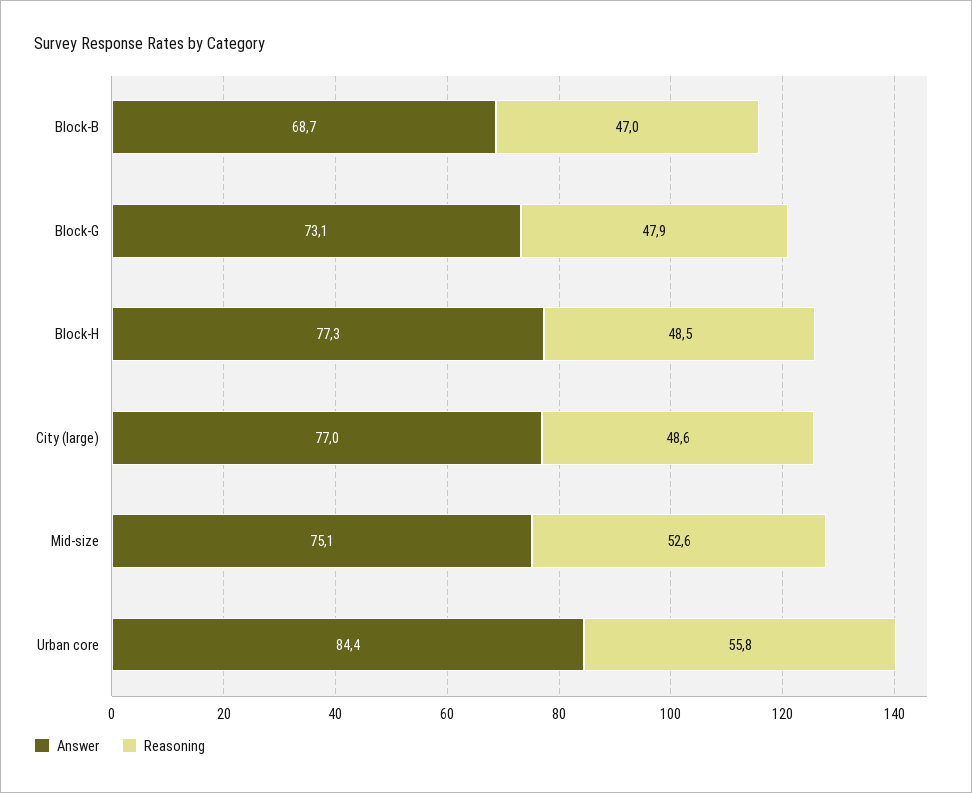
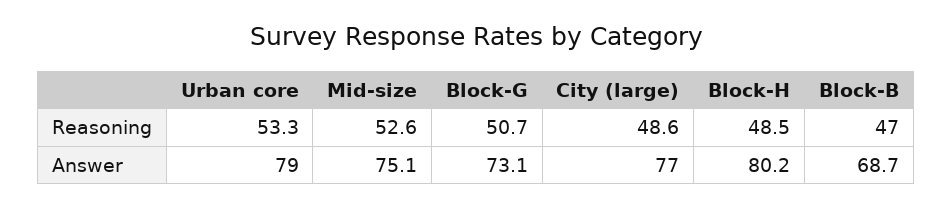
Reasoning, Block-G: 47.9 -> 50.7
Answer, Block-H: 77.3 -> 80.2
Answer, Urban core: 84.4 -> 79
Reasoning, Urban core: 55.8 -> 53.3

